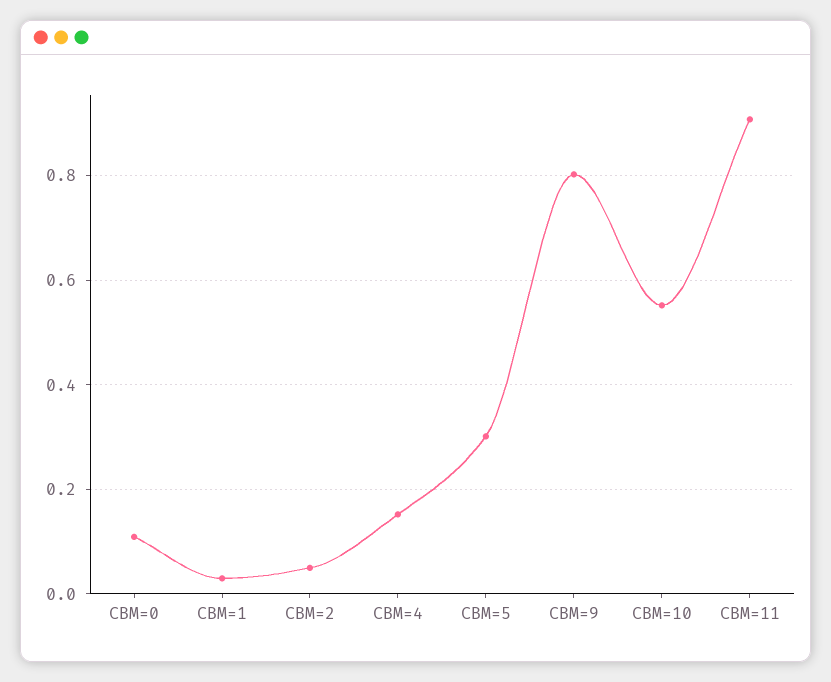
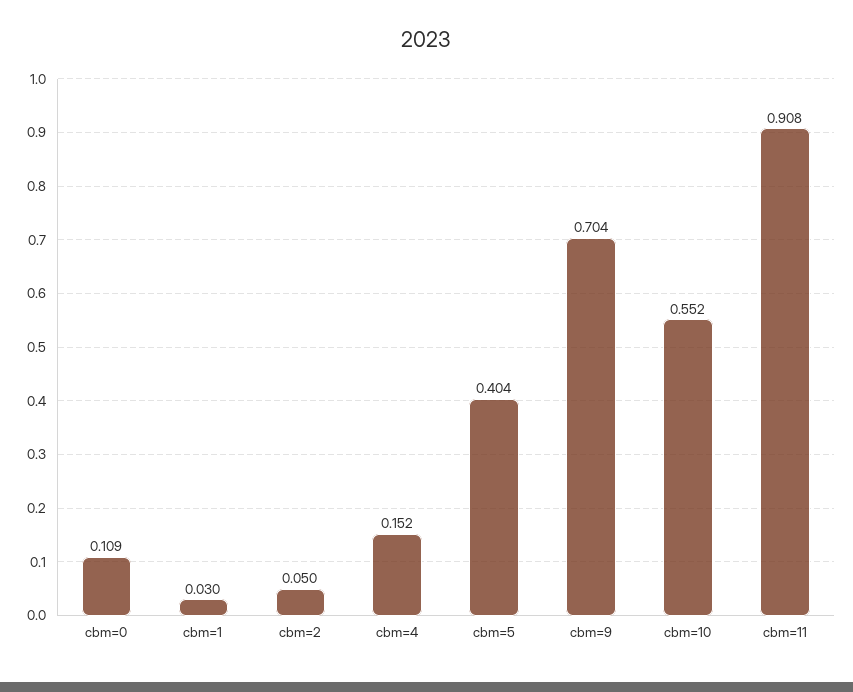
CBM=5: 0.3 -> 0.404
CBM=9: 0.8 -> 0.704

